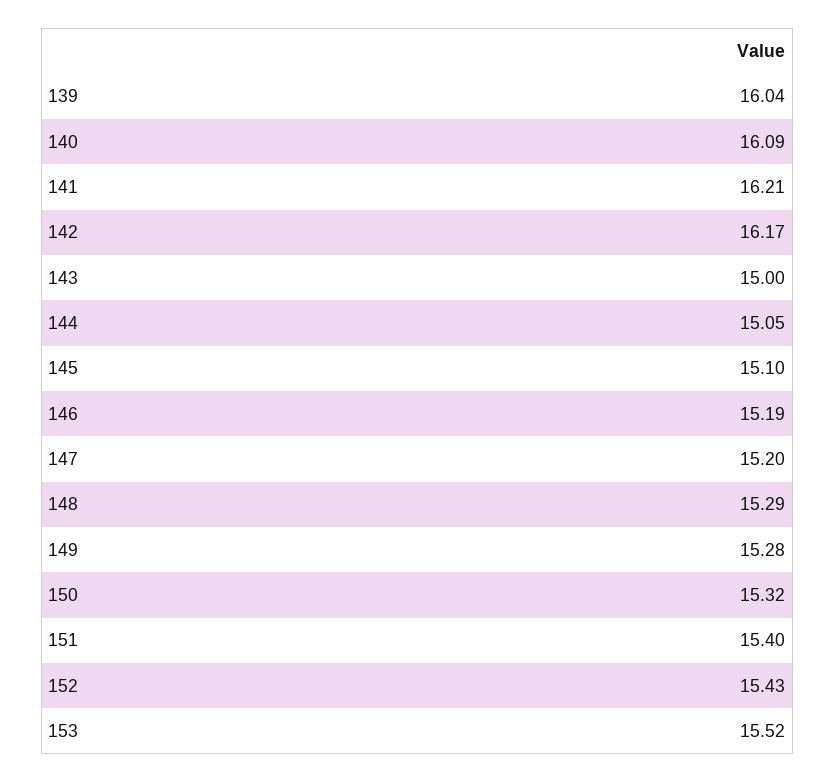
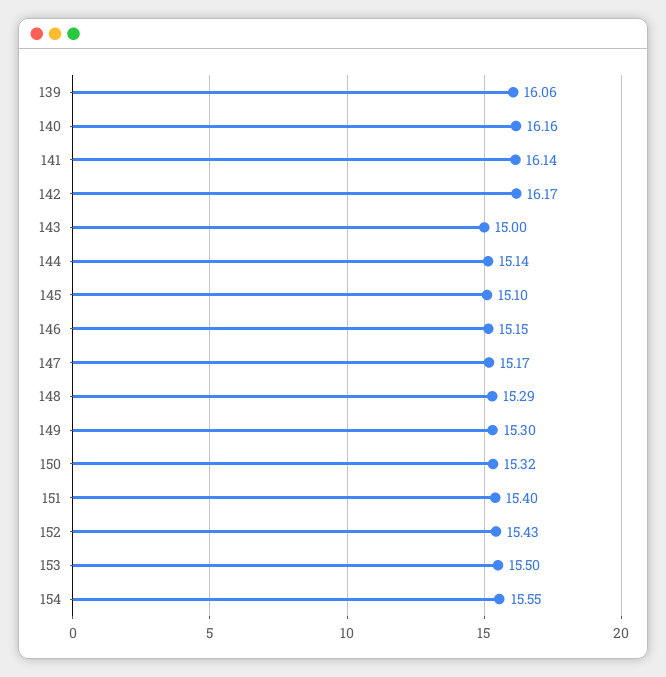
139: 16.04 -> 16.06
140: 16.09 -> 16.16
141: 16.21 -> 16.14
144: 15.05 -> 15.14
146: 15.19 -> 15.15
147: 15.2 -> 15.17
149: 15.28 -> 15.3
153: 15.52 -> 15.5
154: none -> 15.55

